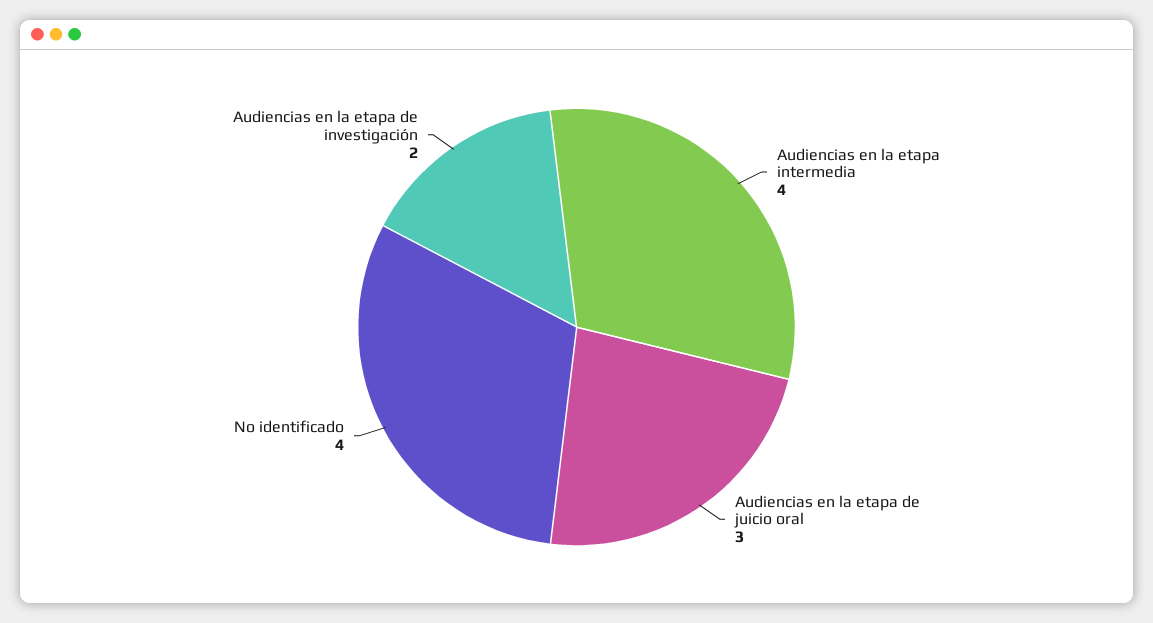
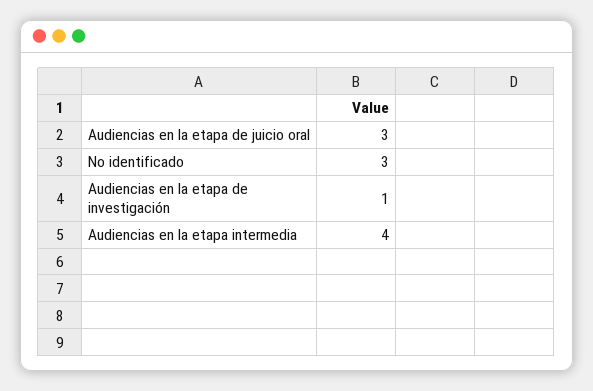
No identificado: 4 -> 3
Audiencias en la etapa de investigación: 2 -> 1

